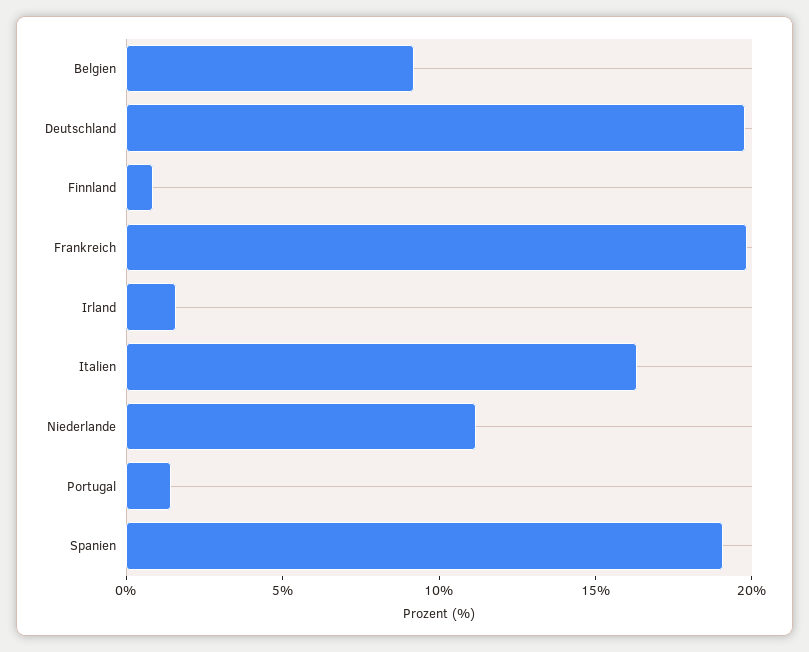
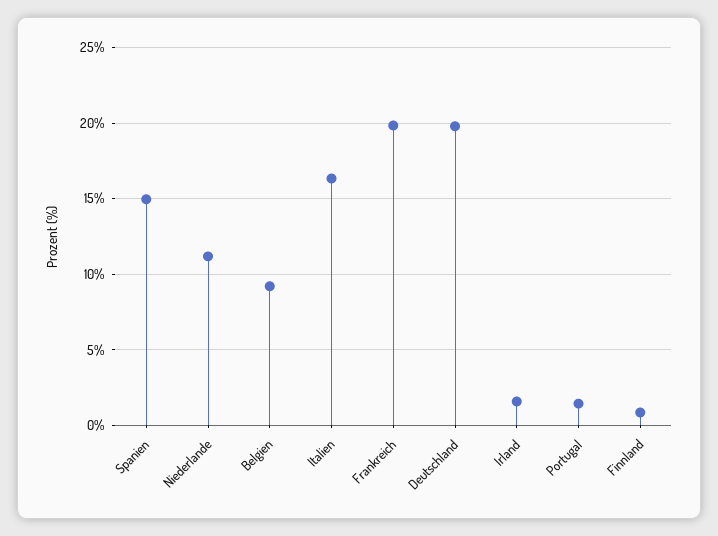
Spanien: 19 -> 15

